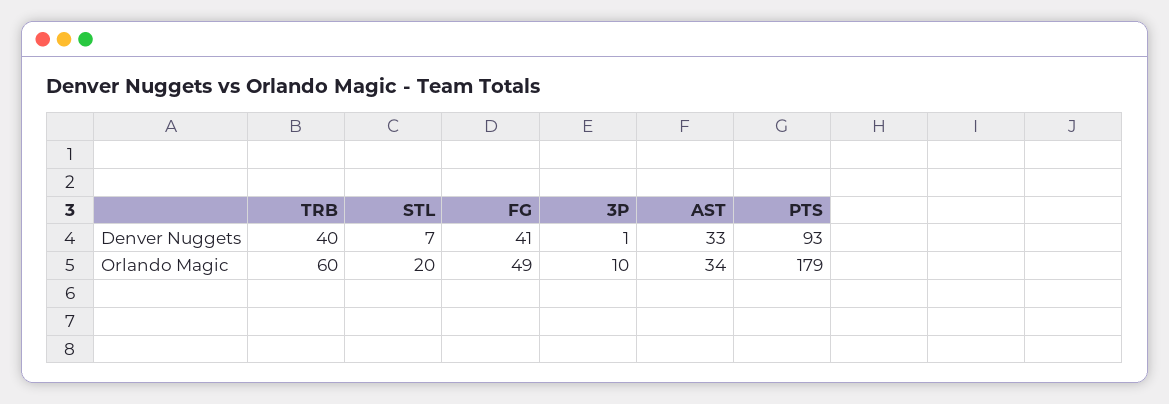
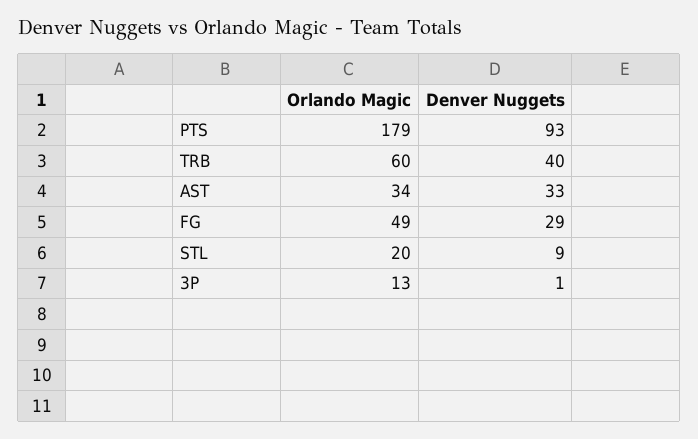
STL, Denver Nuggets: 7 -> 9
FG, Denver Nuggets: 41 -> 29
3P, Orlando Magic: 10 -> 13

